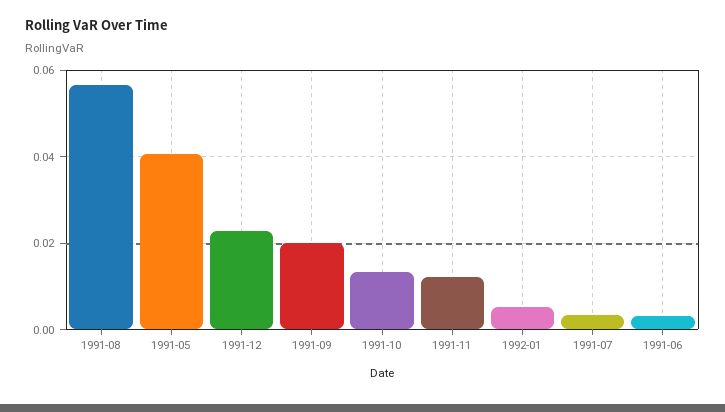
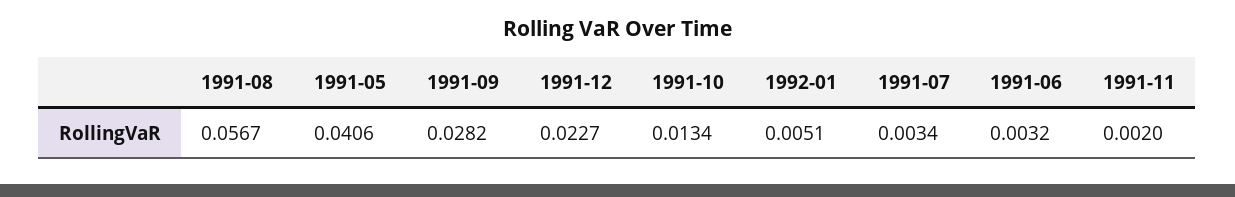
1991-09: 0.02 -> 0.0282
1991-11: 0.012 -> 0.002

